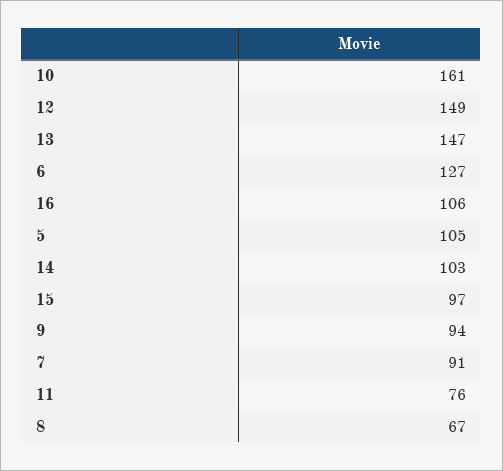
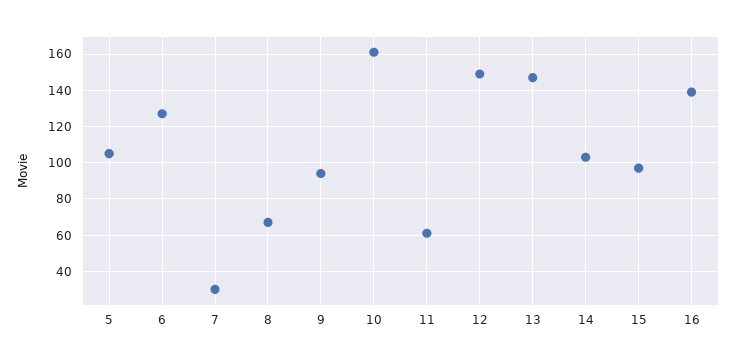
16: 106 -> 140
7: 91 -> 30
11: 76 -> 60

